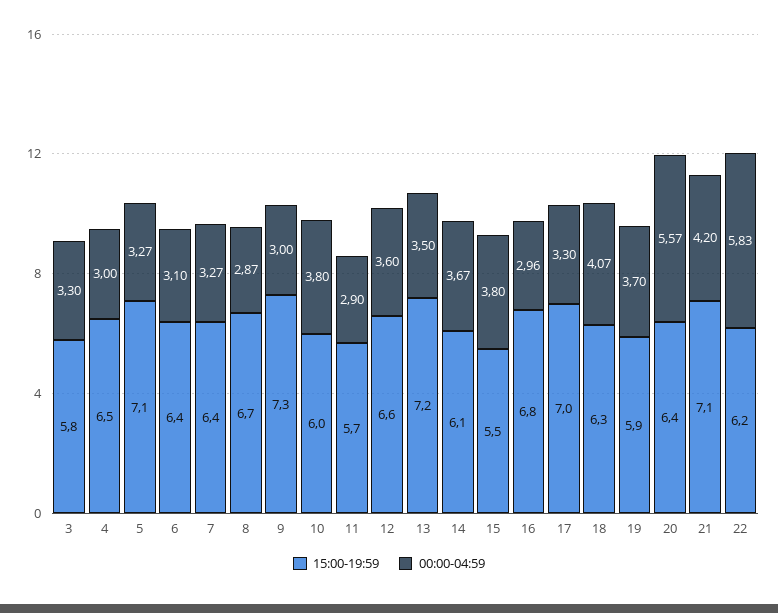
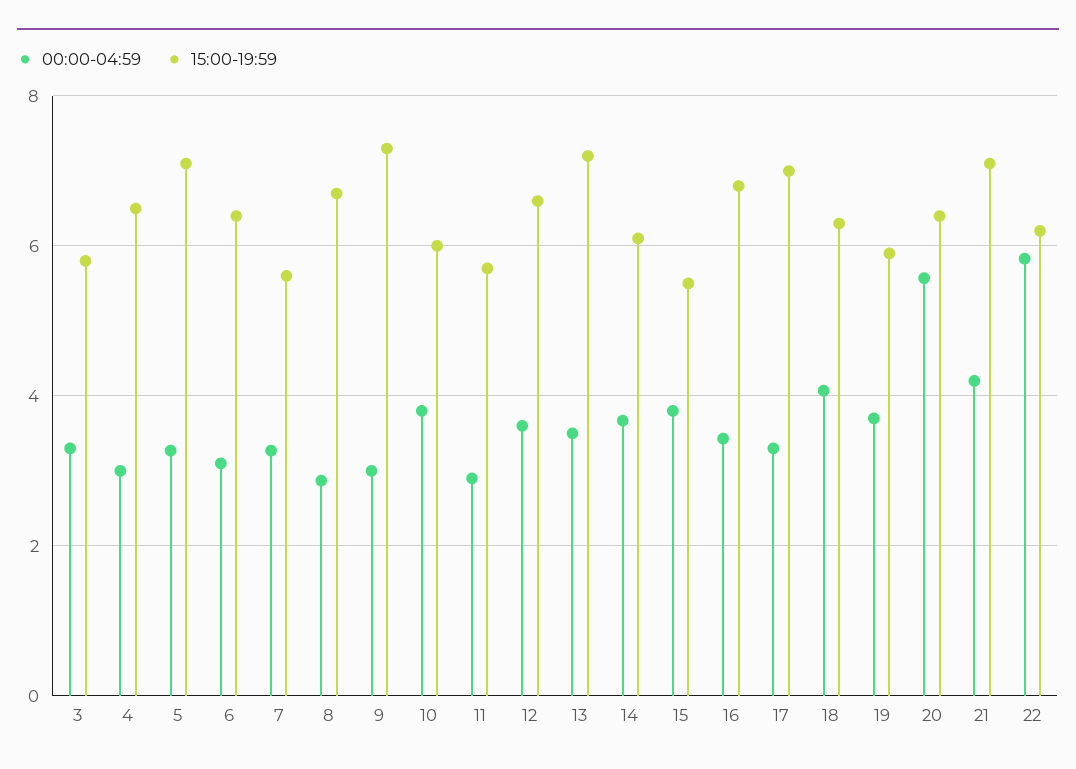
15:00-19:59, 7: 6.4 -> 5.6
00:00-04:59, 16: 2.96 -> 3.4

